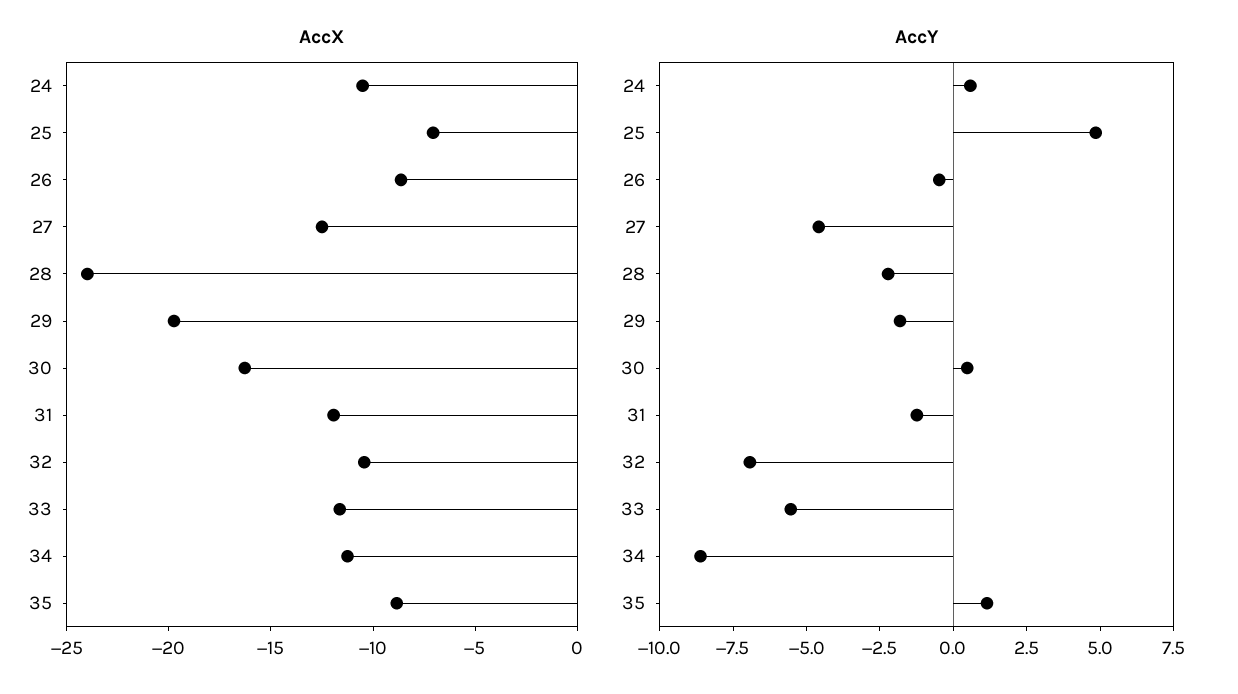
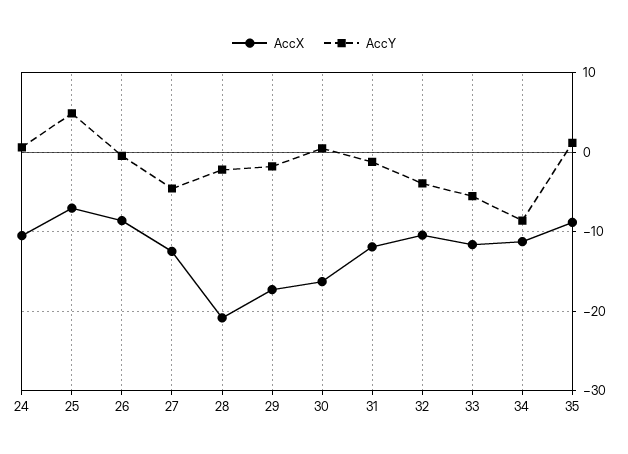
AccX, 28: -24 -> -21
AccX, 29: -20 -> -17
AccY, 32: -7 -> -4

